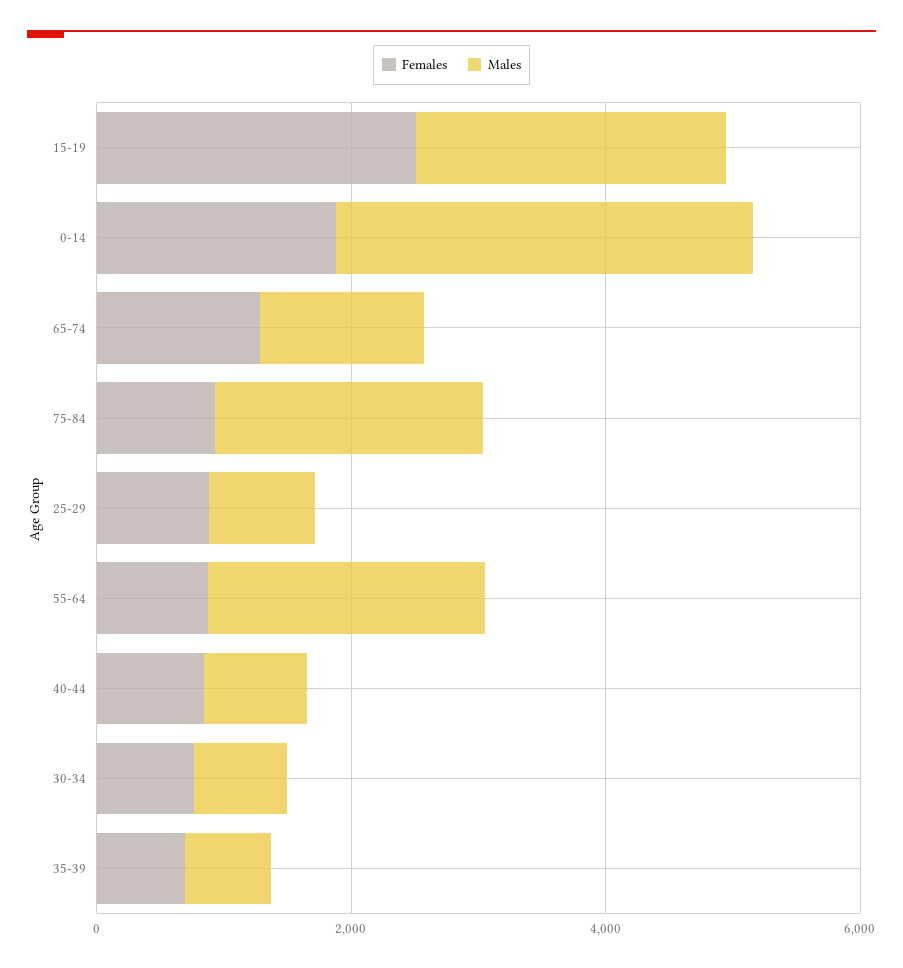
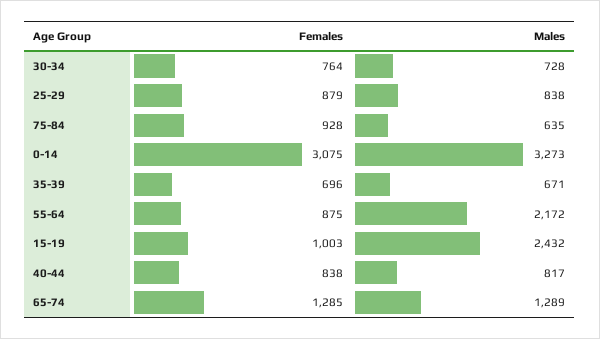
Females, 15-19: 2500 -> 1003
Females, 0-14: 2000 -> 3075
Males, 75-84: 2000 -> 635

